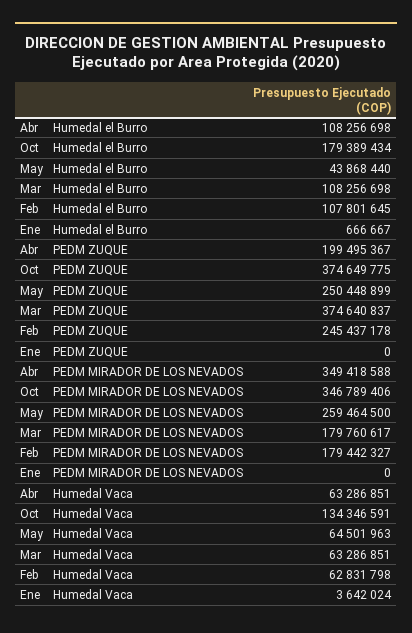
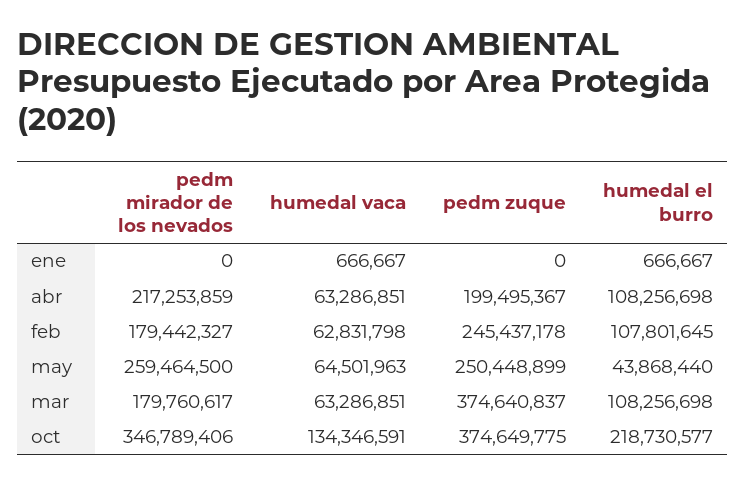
Oct, Humedal el Burro: 179389434 -> 218730577
Abr, PEDM MIRADOR DE LOS NEVADOS: 349418588 -> 217253859
Ene, Humedal Vaca: 3642024 -> 666667

